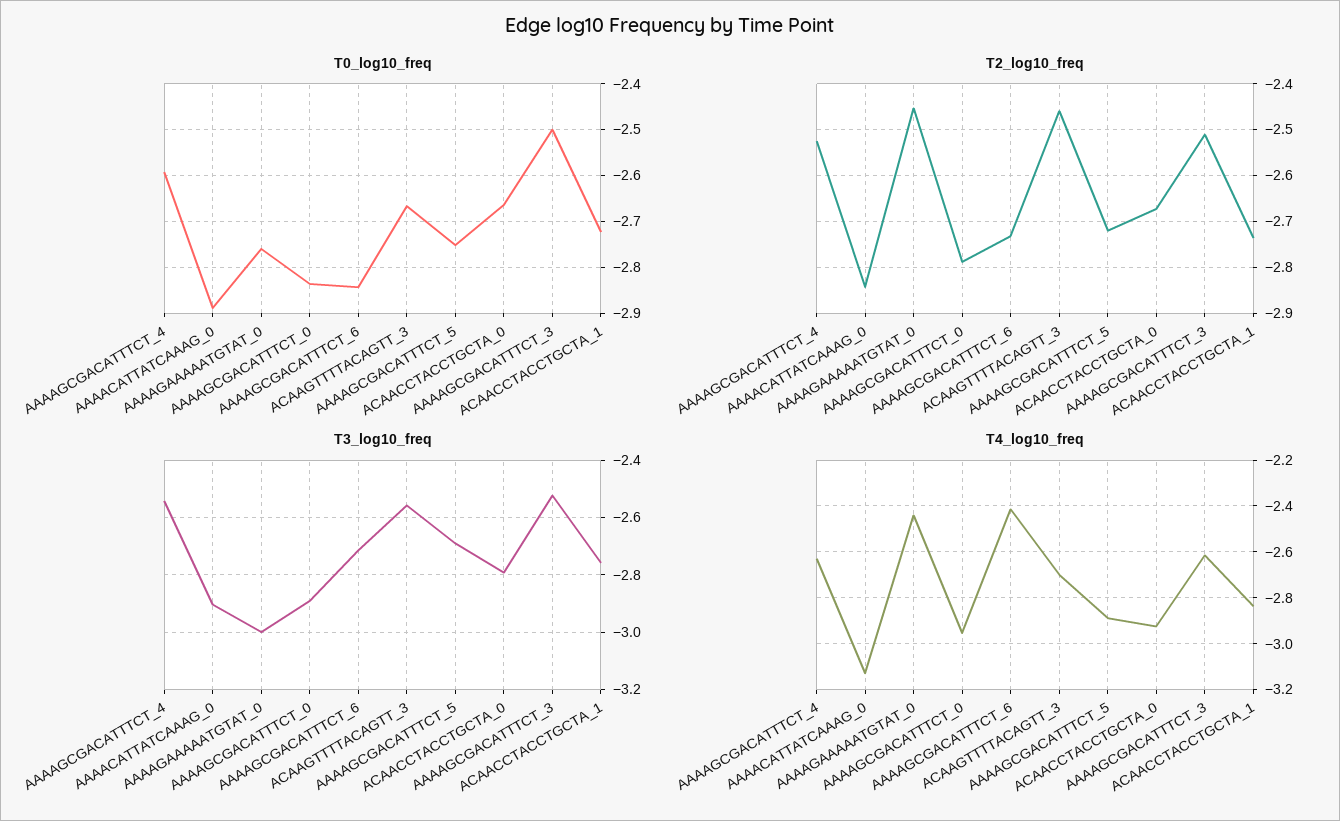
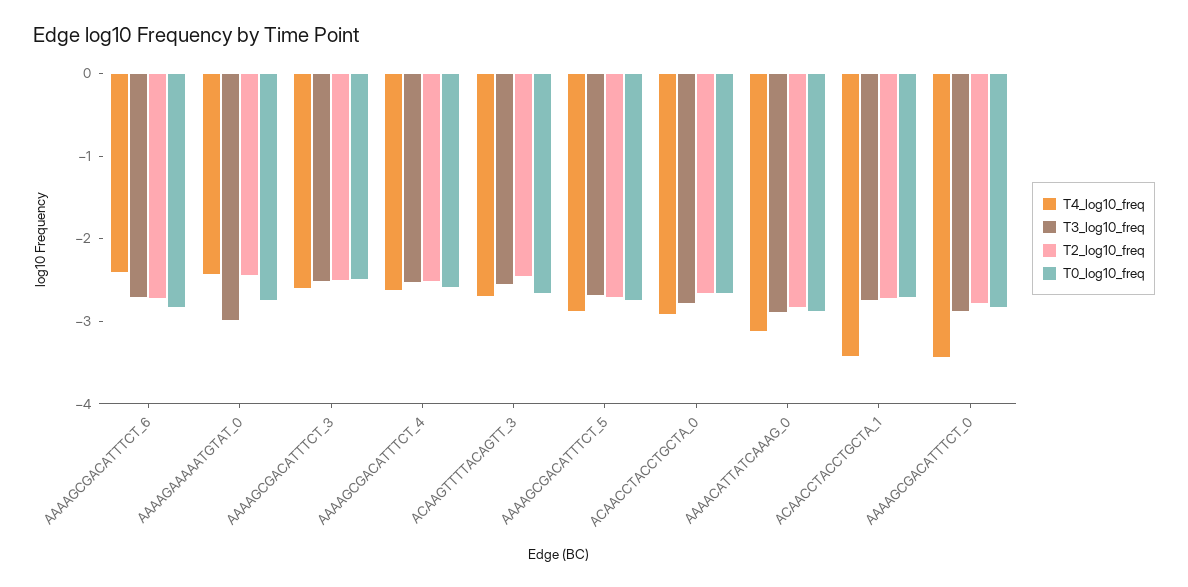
T4_log10_freq, AAAAGCGACATTTCT_0: -2.95 -> -3.4
T4_log10_freq, ACAACCTACCTGCTA_1: -2.85 -> -3.4

